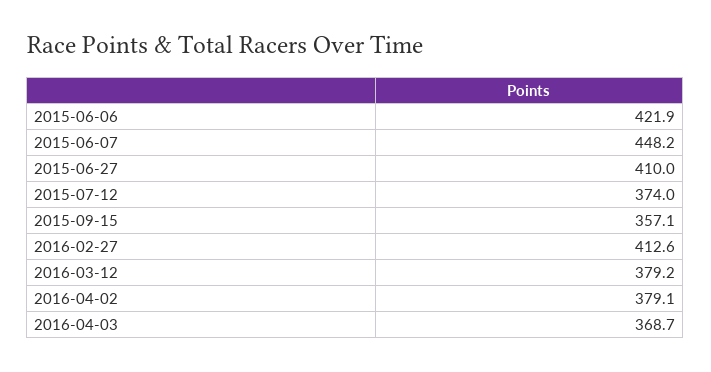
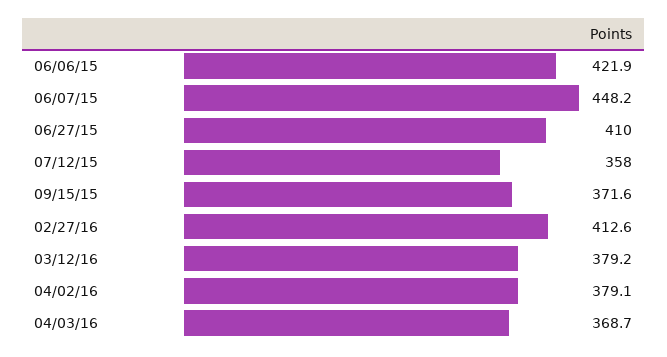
2015-07-12: 374 -> 358
2015-09-15: 357.1 -> 371.6

